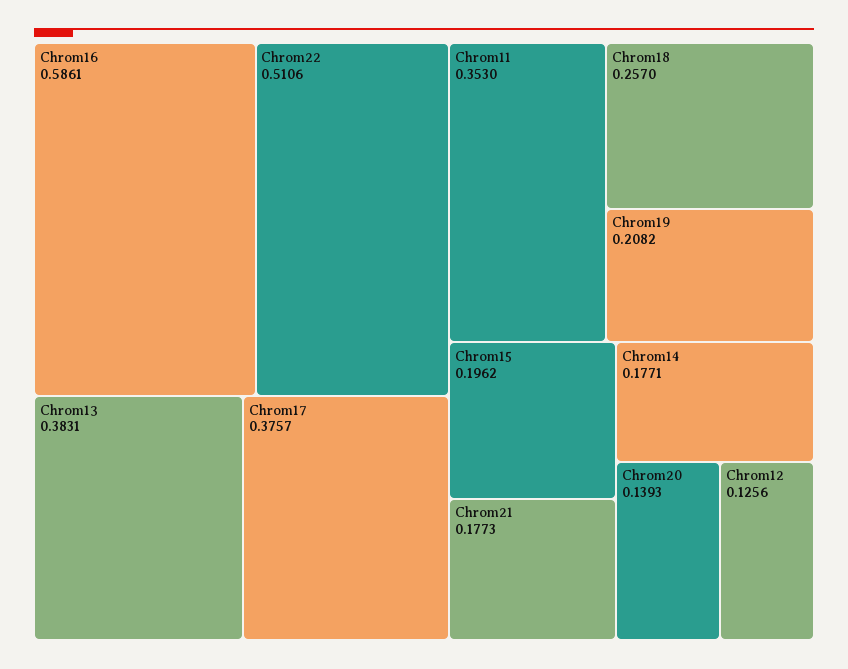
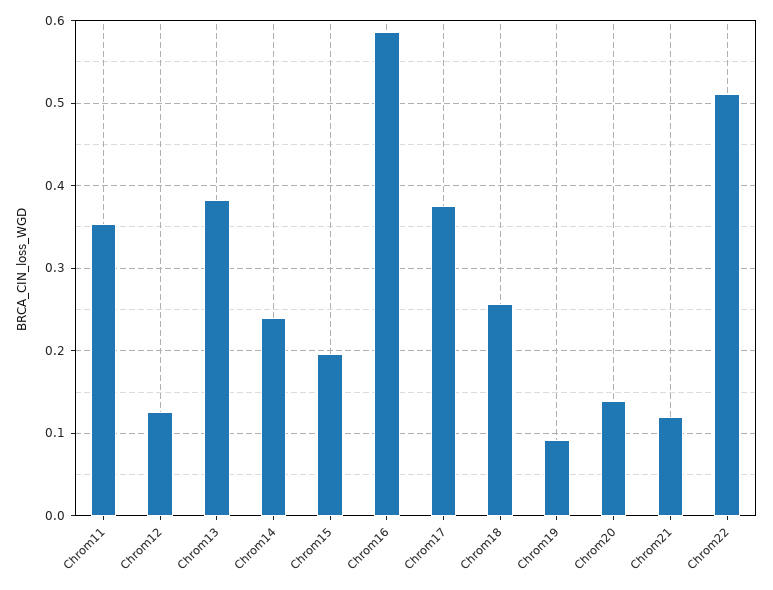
Chrom19: 0.2082 -> 0.09
Chrom21: 0.1773 -> 0.12
Chrom14: 0.1771 -> 0.24

